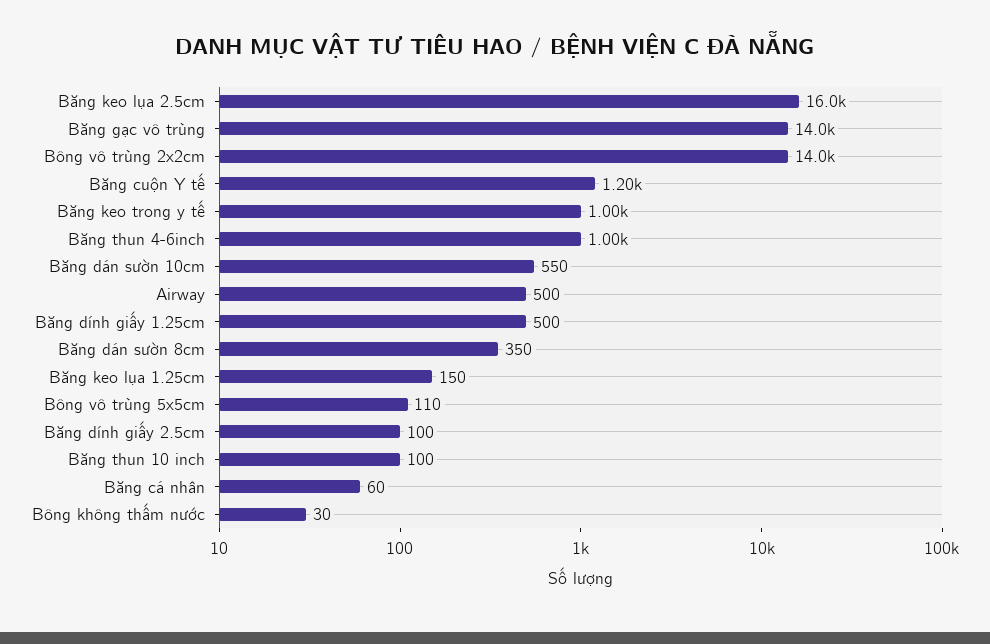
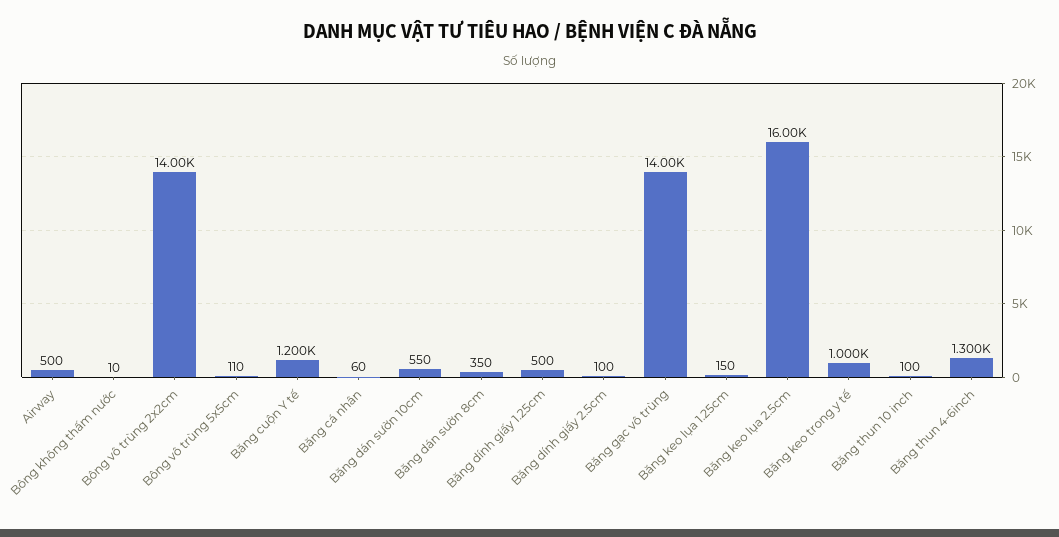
Băng thun 4-6inch: 1000 -> 1300
Bông không thấm nước: 30 -> 10

